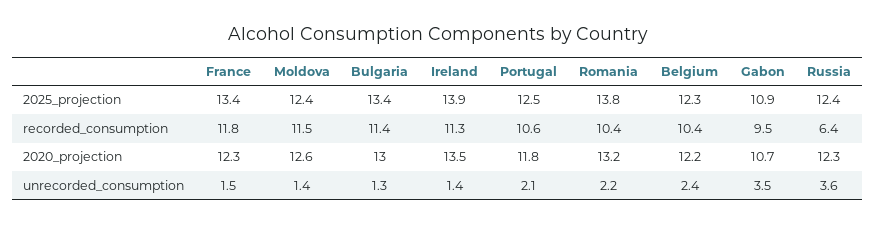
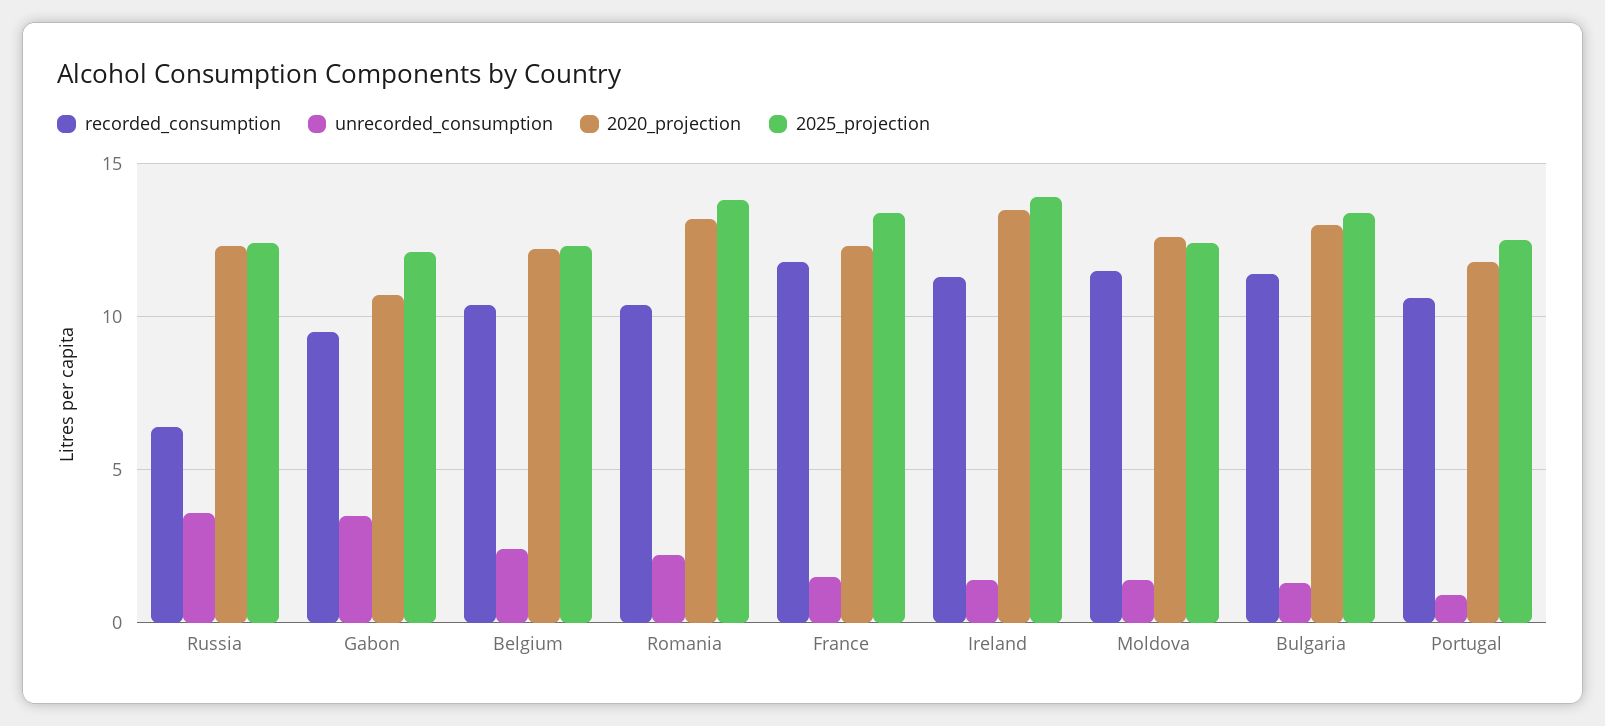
2025_projection, Gabon: 10.9 -> 12
unrecorded_consumption, Portugal: 2.1 -> 1

